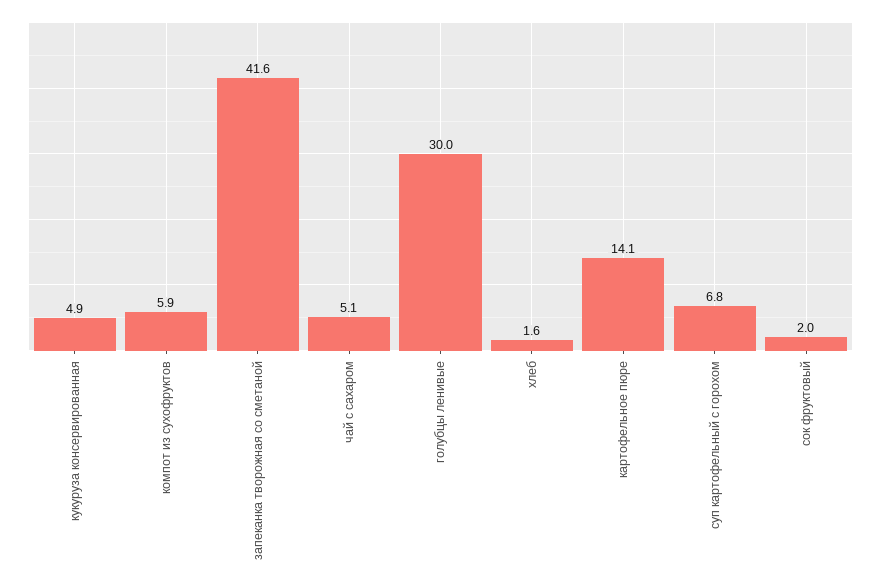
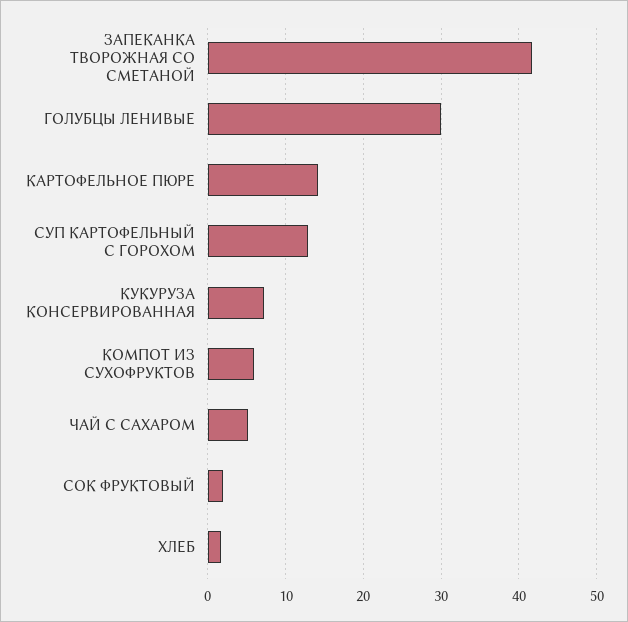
кукуруза консервированная: 4.9 -> 7
суп картофельный с горохом: 6.8 -> 13

